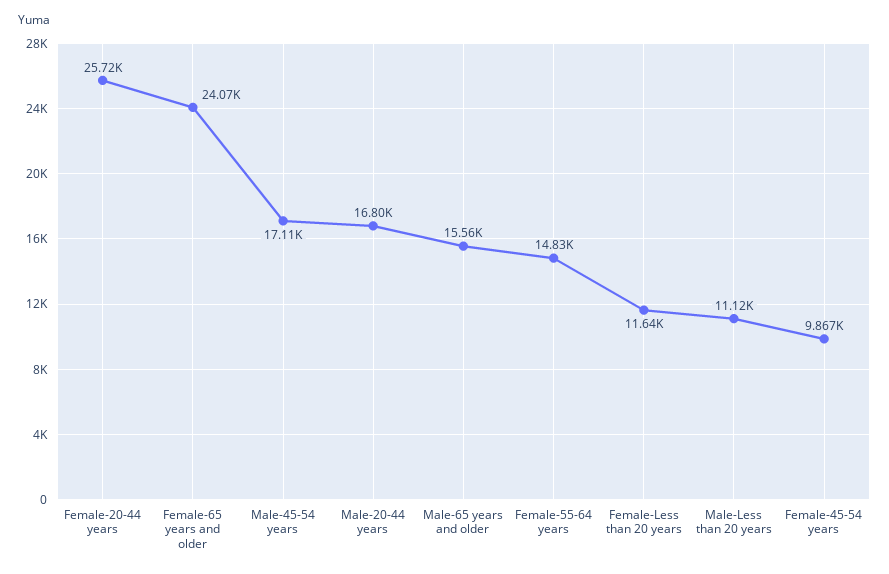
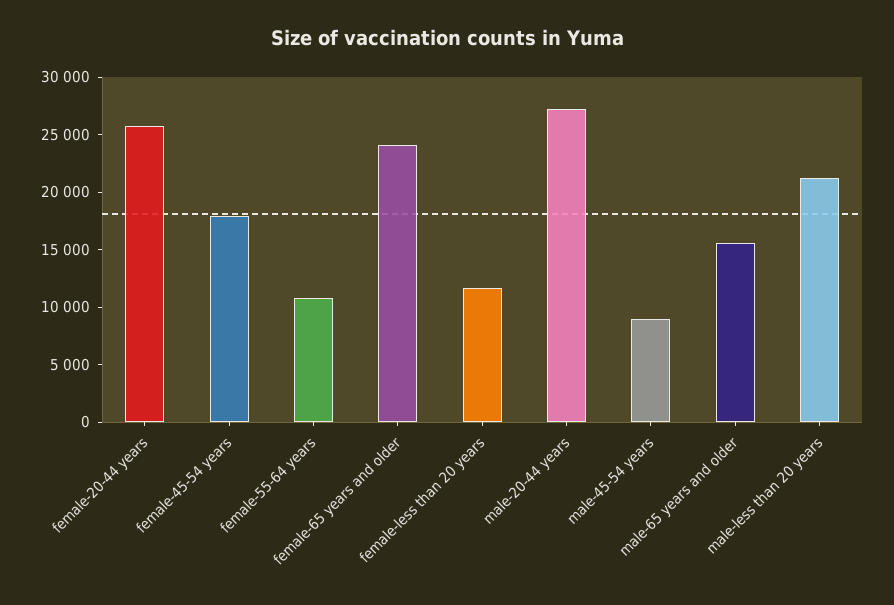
Male-45-54 years: 17110 -> 9000
Male-20-44 years: 16800 -> 27000
Female-55-64 years: 14830 -> 11000
Male-Less than 20 years: 11120 -> 21000
Female-45-54 years: 9867 -> 18000

